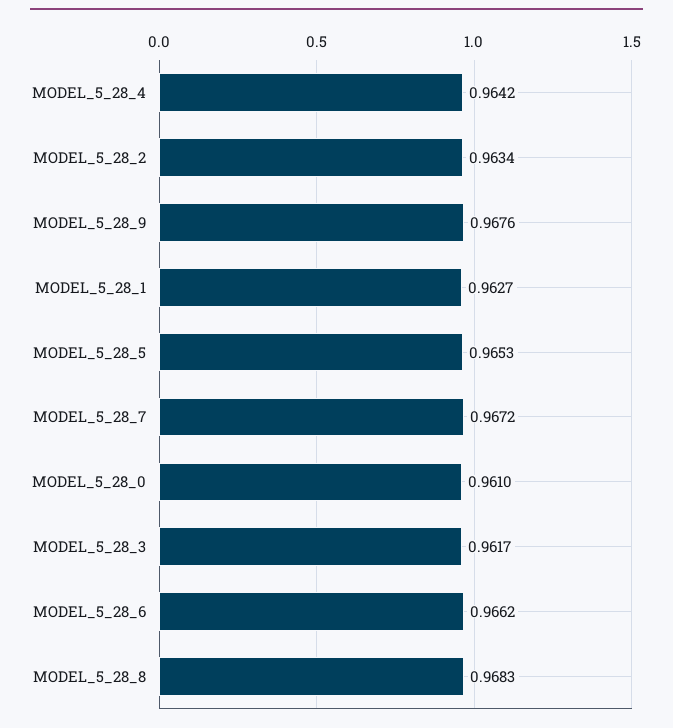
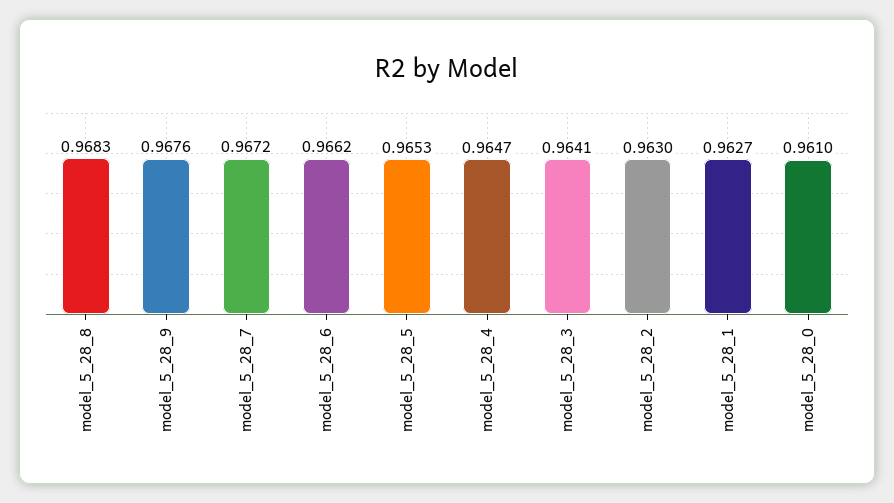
MODEL_5_28_4: 0.9642 -> 0.9647
MODEL_5_28_2: 0.9634 -> 0.963
MODEL_5_28_3: 0.9617 -> 0.9641

